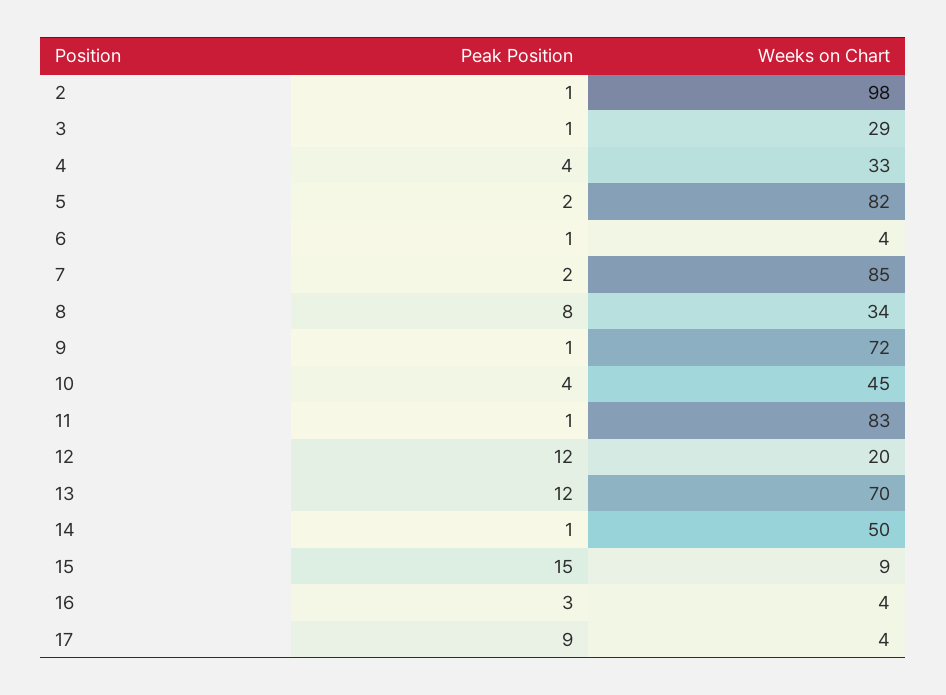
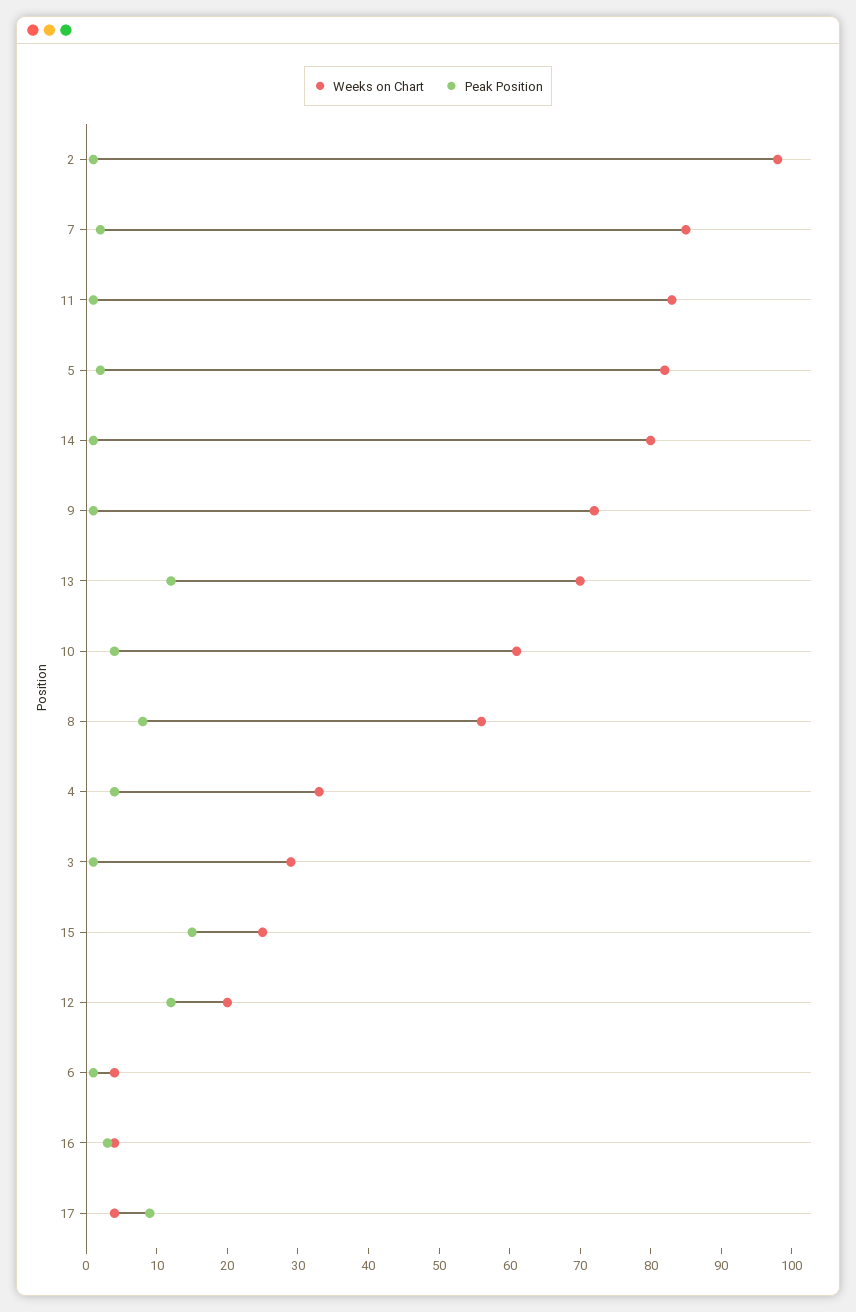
Weeks on Chart, 8: 34 -> 55
Weeks on Chart, 10: 45 -> 60
Weeks on Chart, 14: 50 -> 80
Weeks on Chart, 15: 9 -> 25

